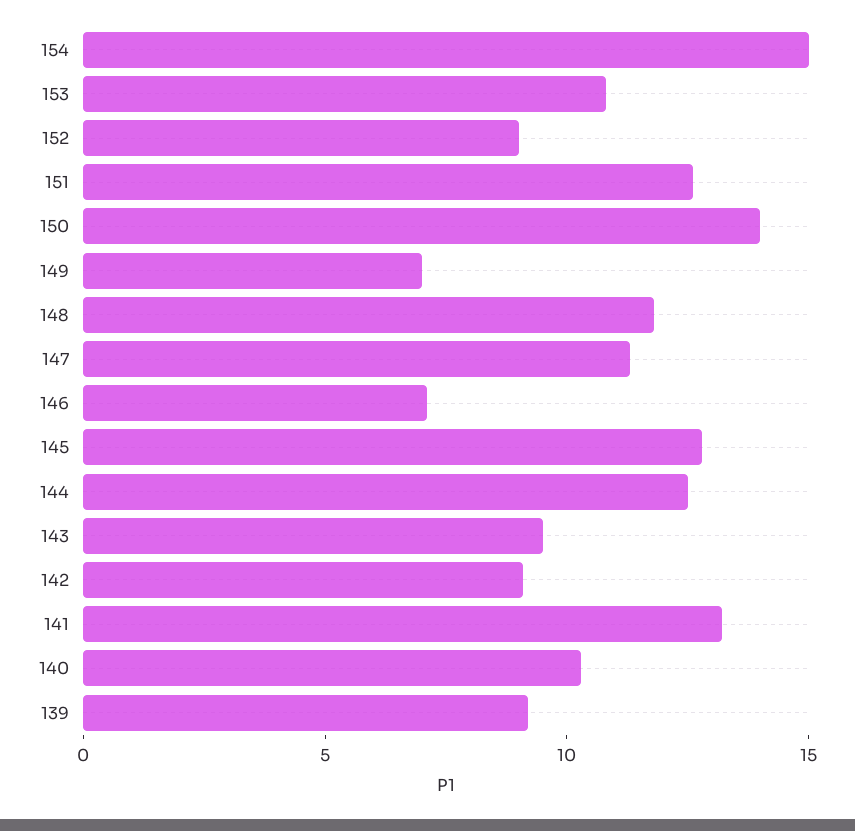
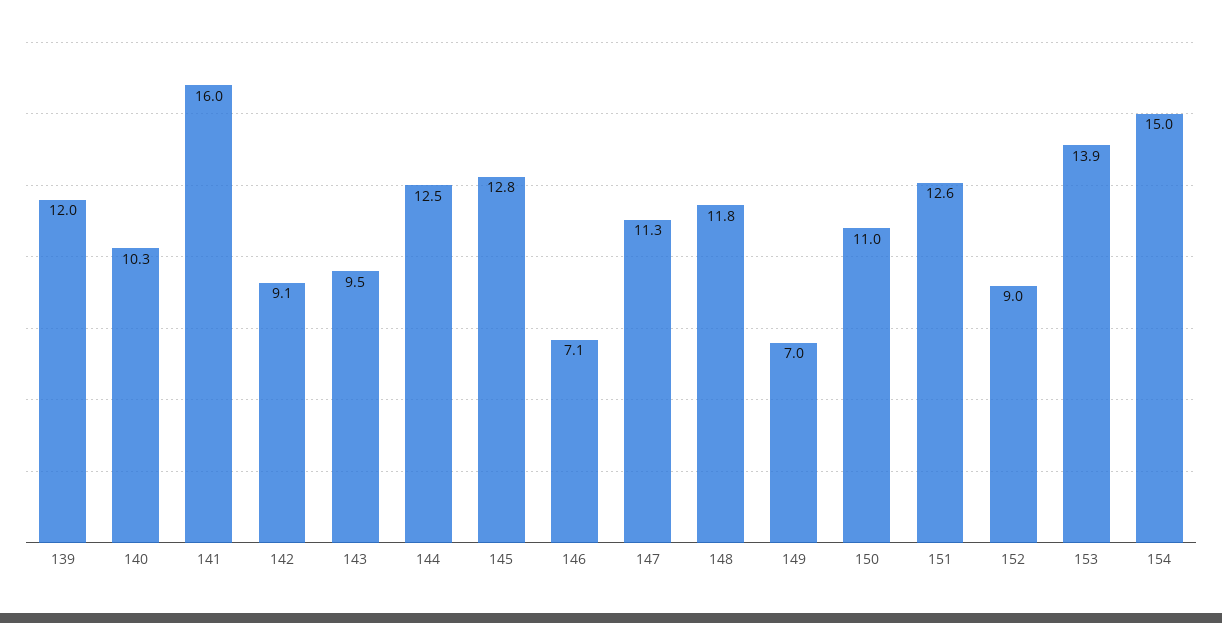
153: 11 -> 13.9
150: 14 -> 11
141: 13 -> 16
139: 9 -> 12

